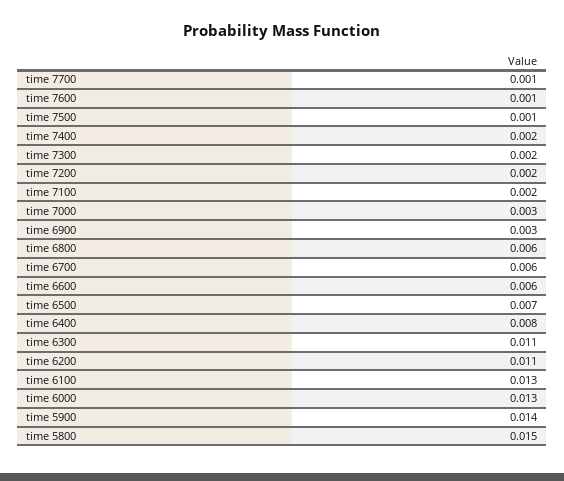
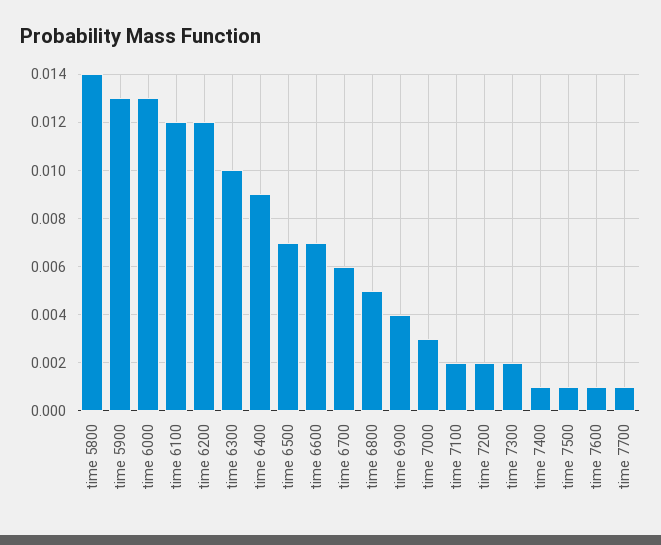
time 7400: 0.002 -> 0.001
time 6900: 0.003 -> 0.004
time 6800: 0.006 -> 0.005
time 6600: 0.006 -> 0.007
time 6400: 0.008 -> 0.009
time 6300: 0.011 -> 0.01
time 6200: 0.011 -> 0.012
time 6100: 0.013 -> 0.012
time 5900: 0.014 -> 0.013
time 5800: 0.015 -> 0.014

